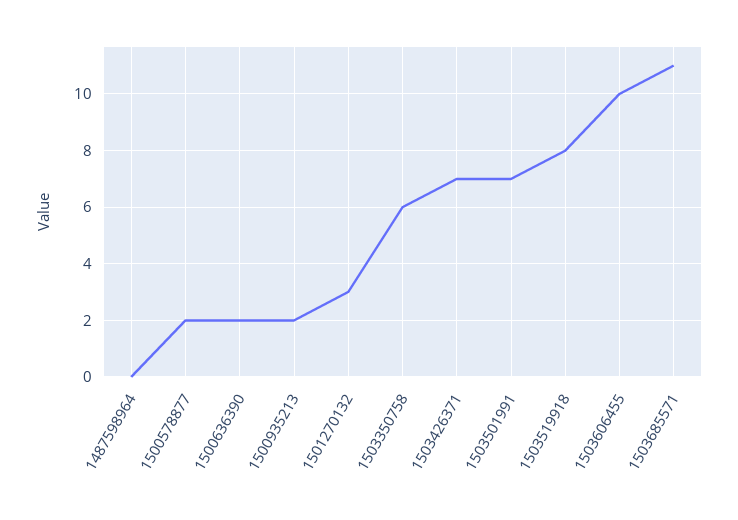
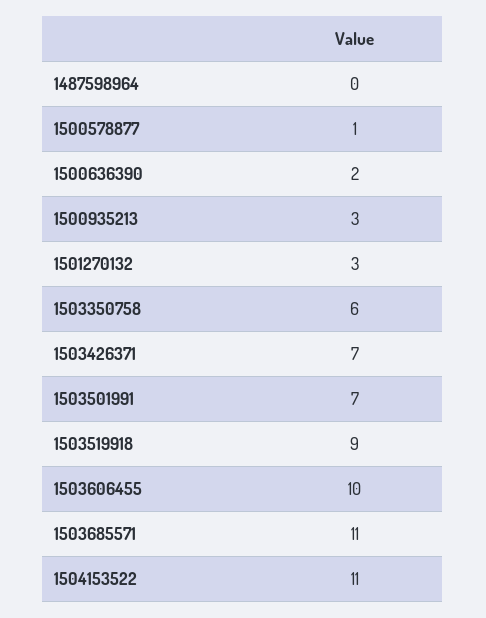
1500578877: 2 -> 1
1500935213: 2 -> 3
1503519918: 8 -> 9
1504153522: none -> 11

